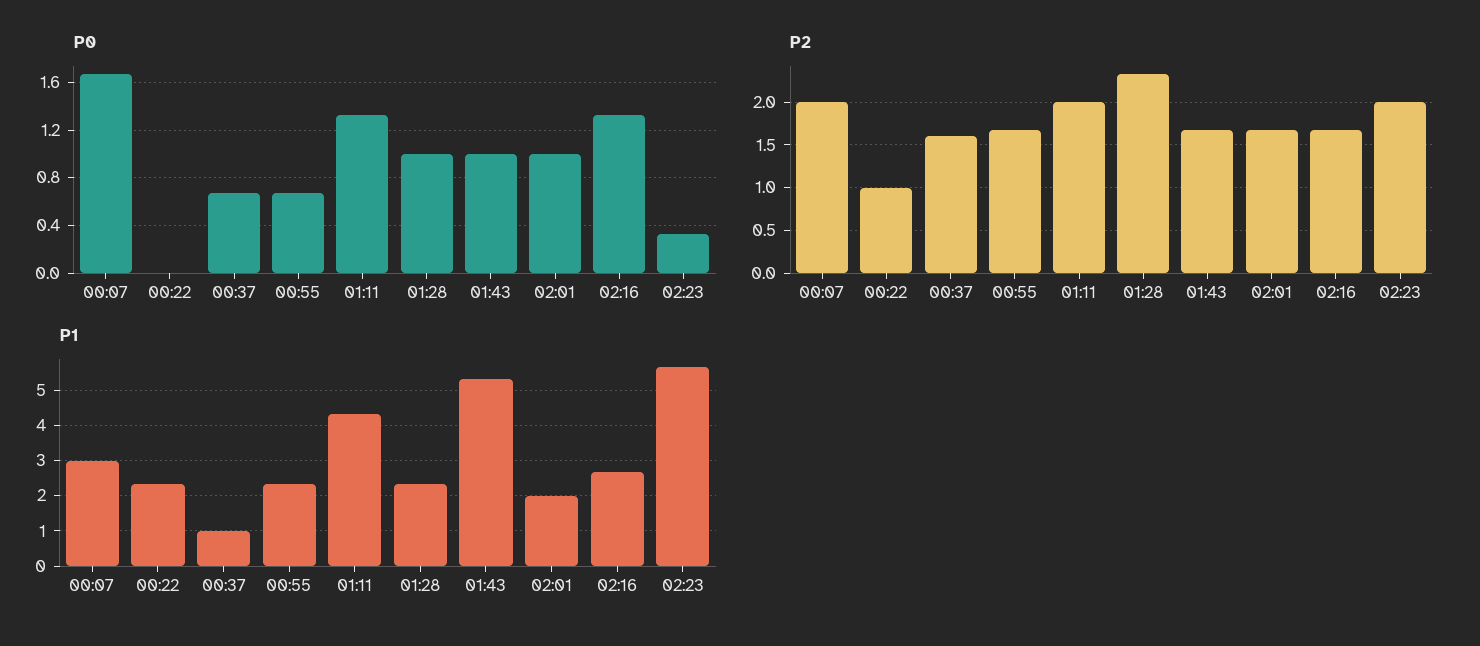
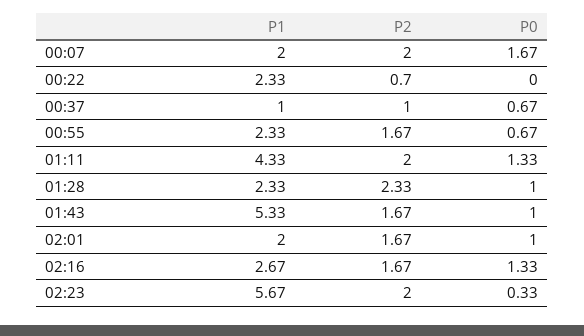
P2, 00:22: 1 -> 0.7
P2, 00:37: 1.6 -> 1
P1, 00:07: 3 -> 2

